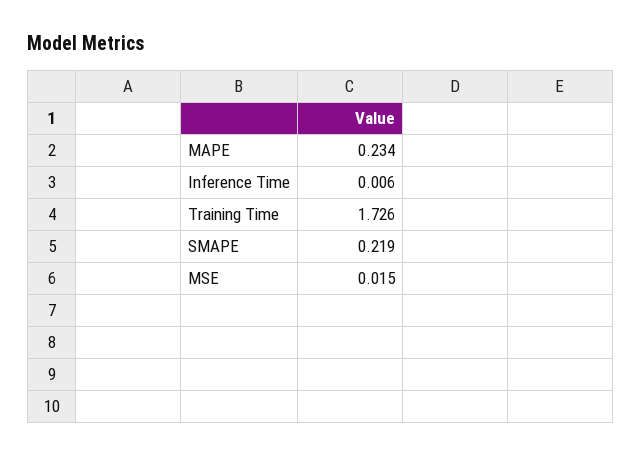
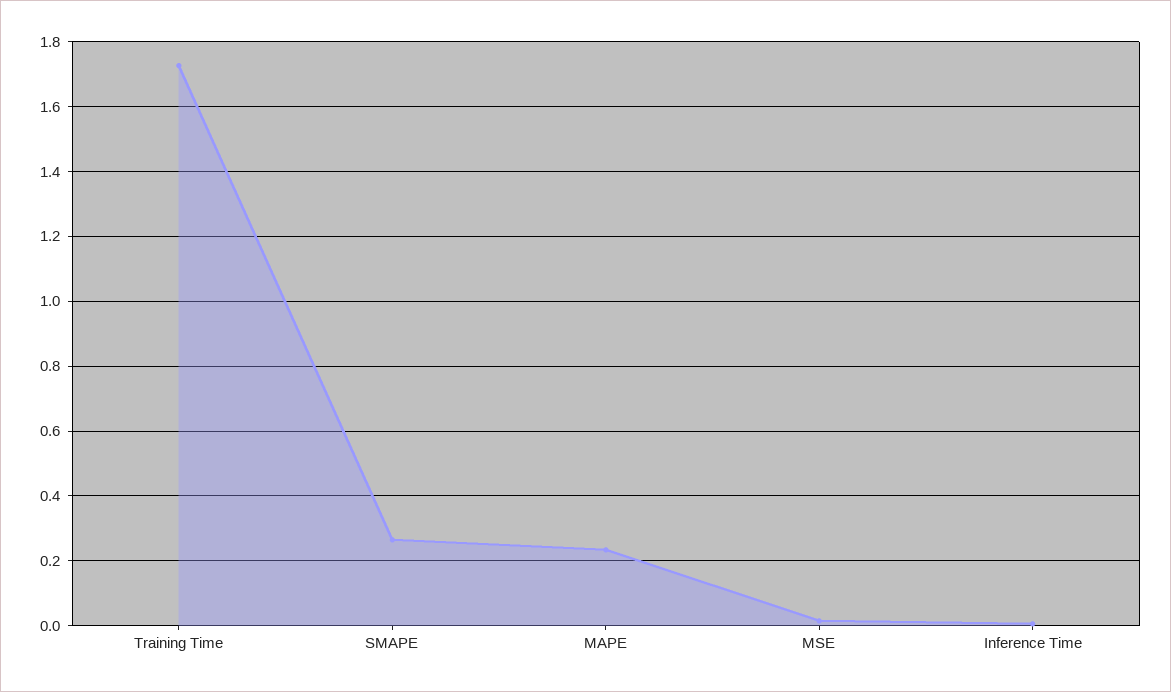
SMAPE: 0.219 -> 0.26

